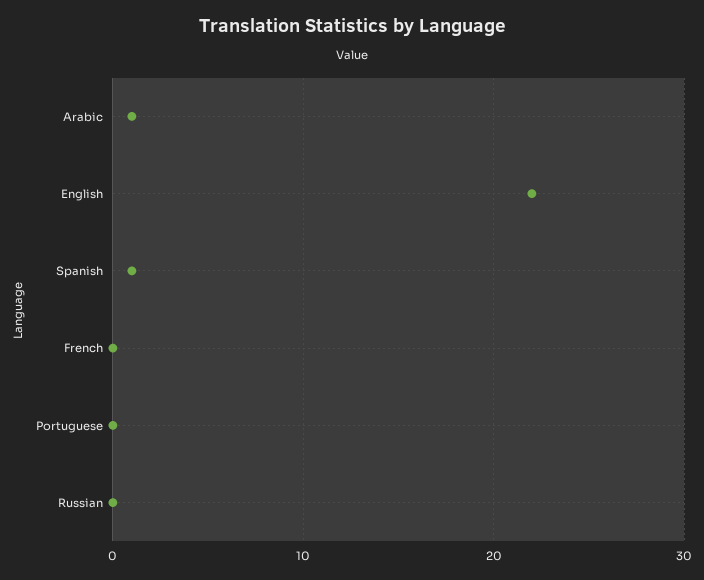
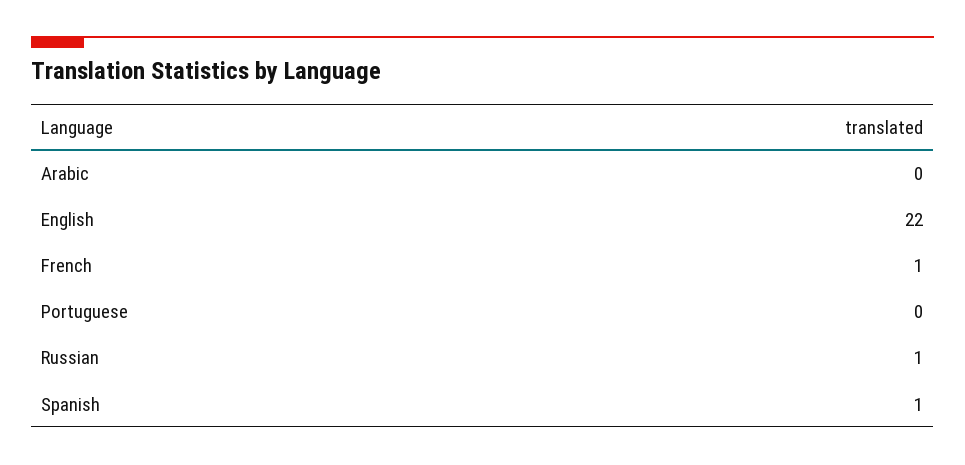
Arabic: 1 -> 0
French: 0 -> 1
Russian: 0 -> 1

